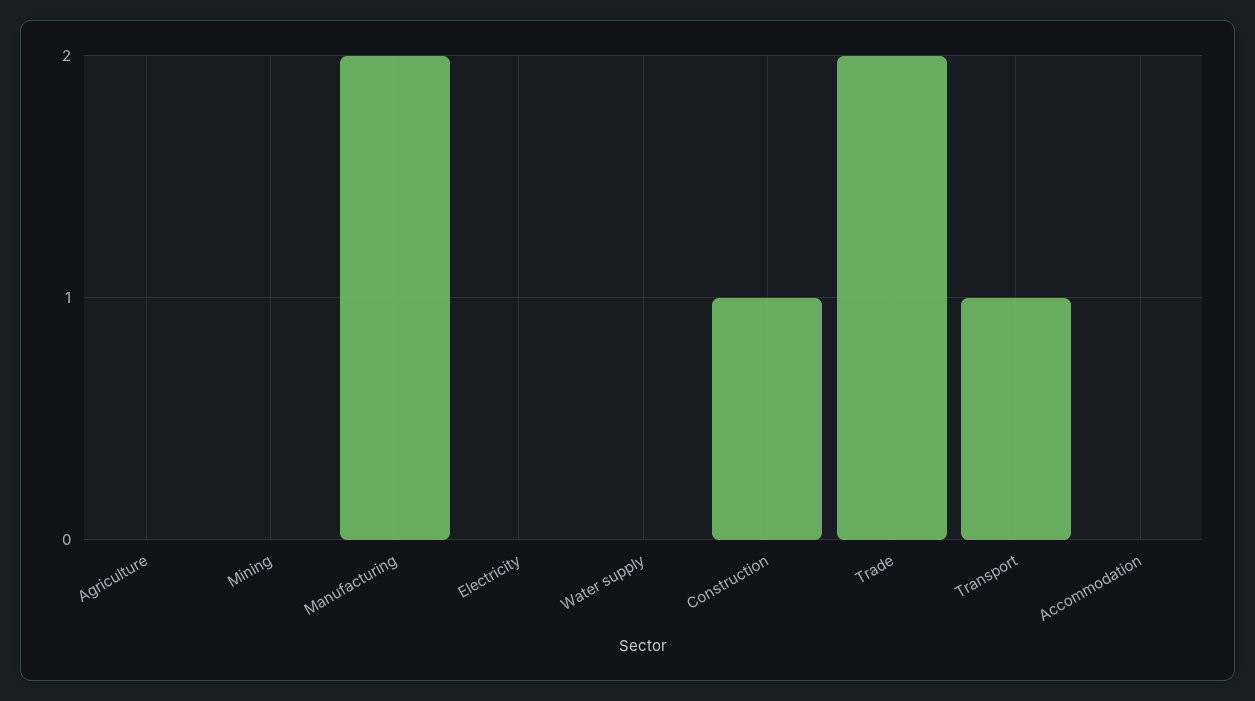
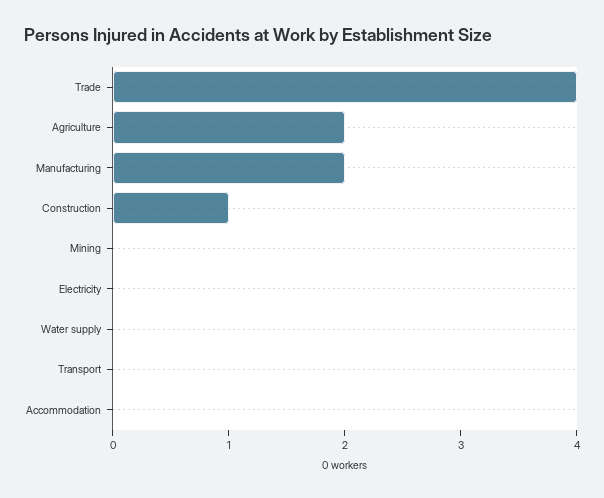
Agriculture: 0 -> 2
Trade: 2 -> 4
Transport: 1 -> 0

